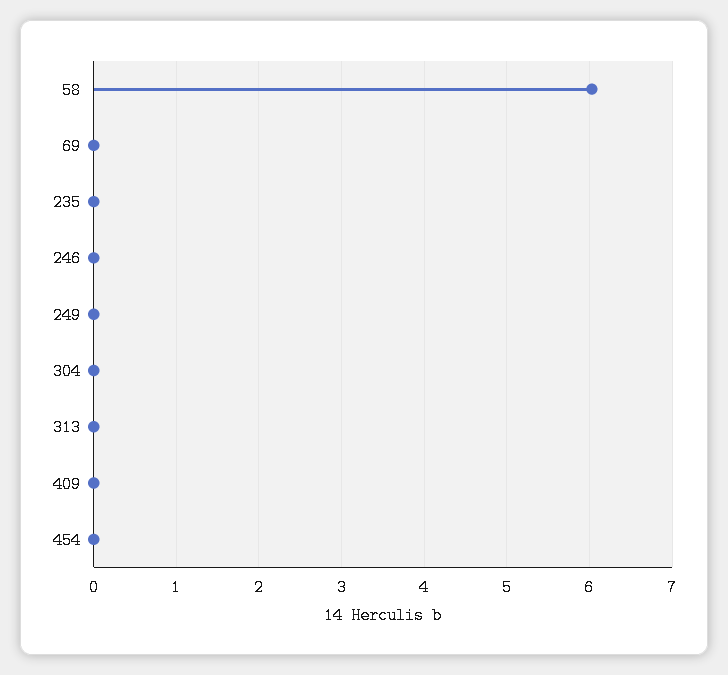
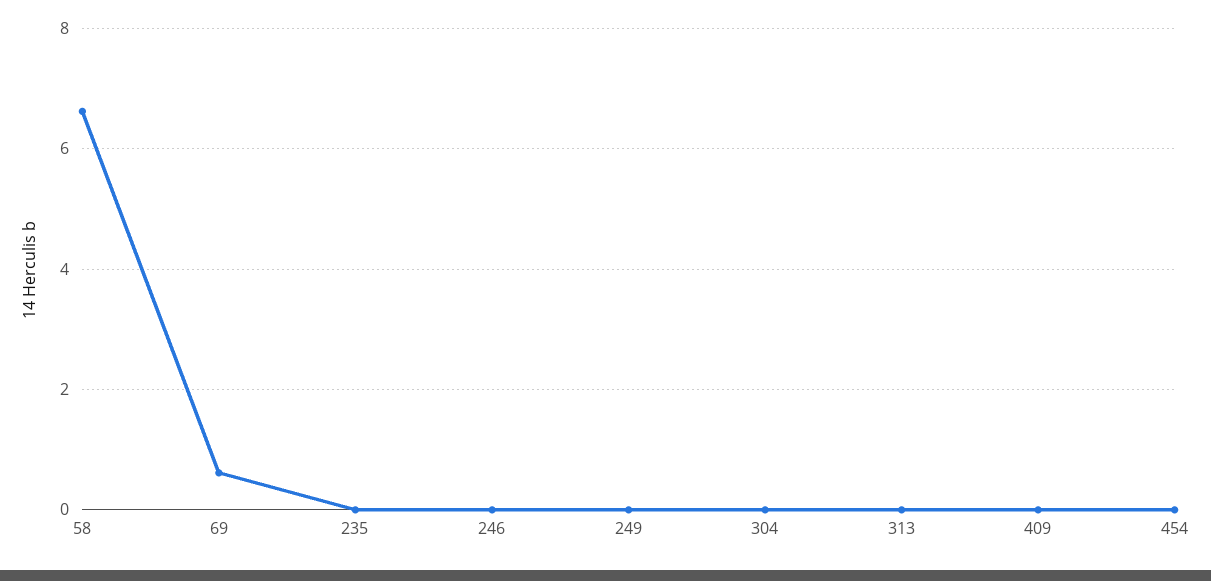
58: 6 -> 6.6
69: 0 -> 0.6

